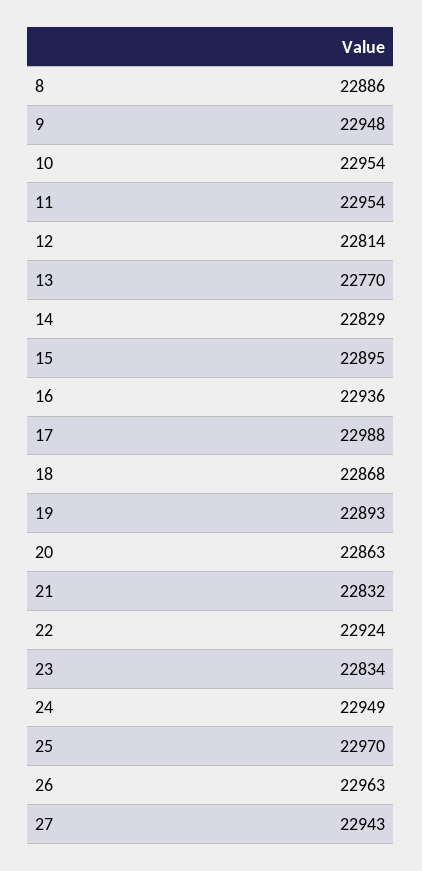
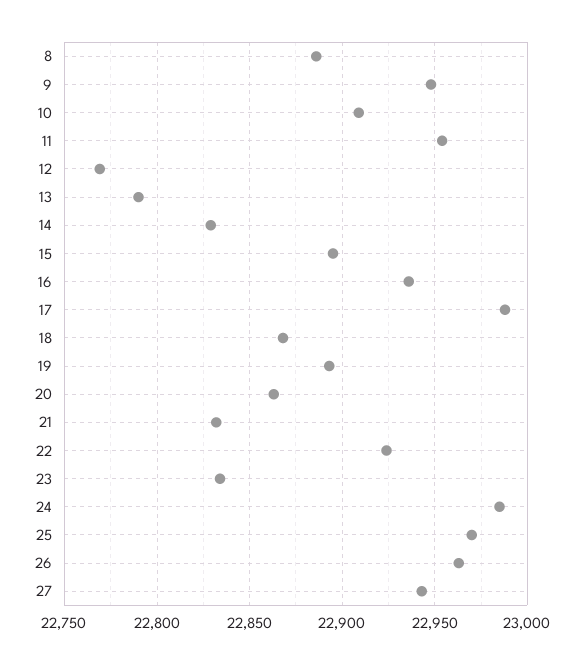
10: 22954 -> 22910
12: 22814 -> 22770
13: 22770 -> 22790
24: 22949 -> 22985

